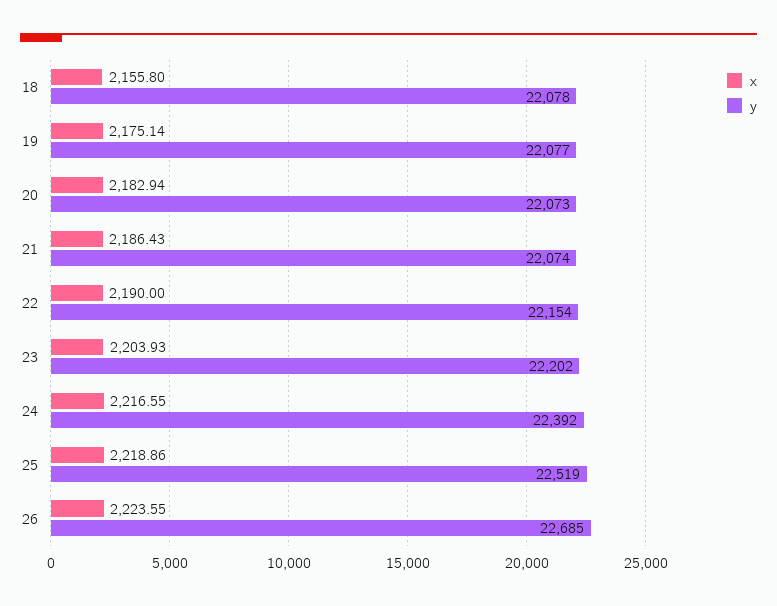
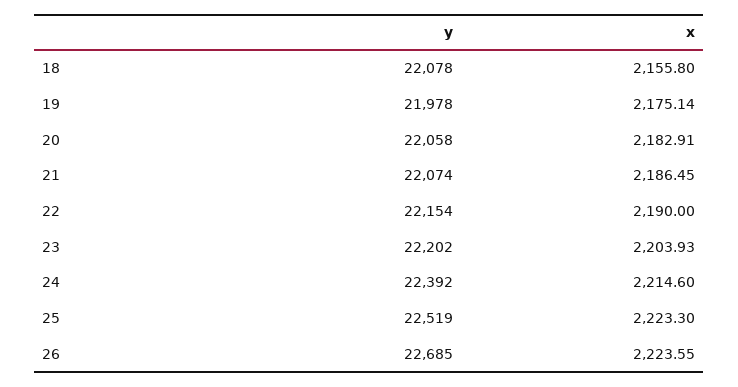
y, 19: 22077 -> 21978
x, 20: 2182.94 -> 2182.91
y, 20: 22073 -> 22058
x, 21: 2186.43 -> 2186.45
x, 24: 2216.55 -> 2214.6
x, 25: 2218.86 -> 2223.3

